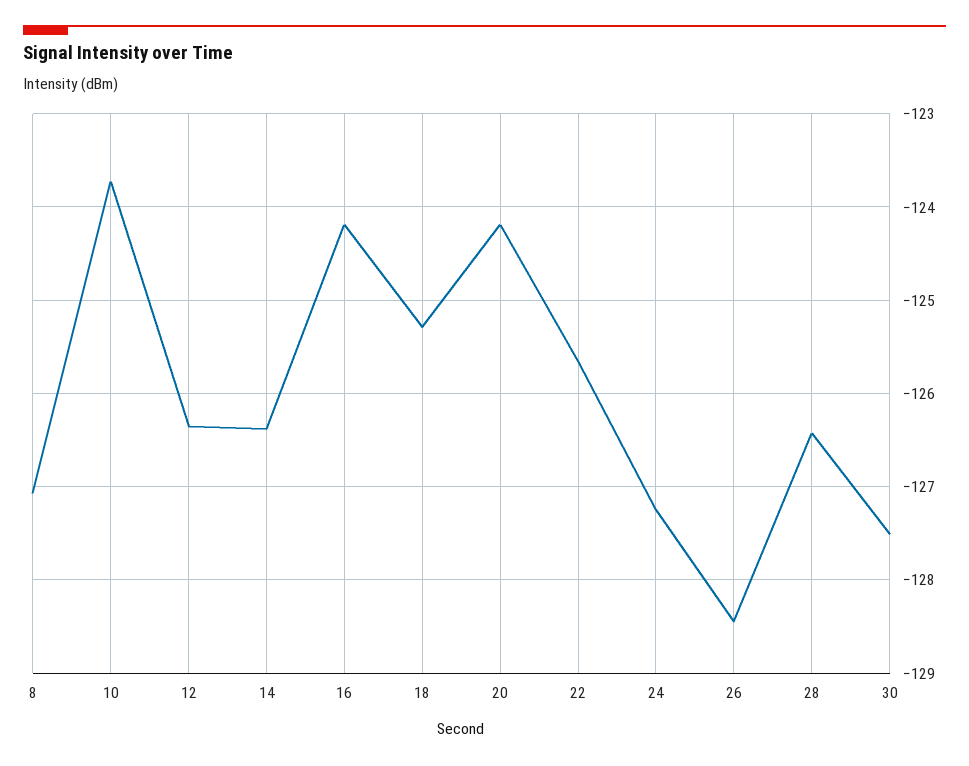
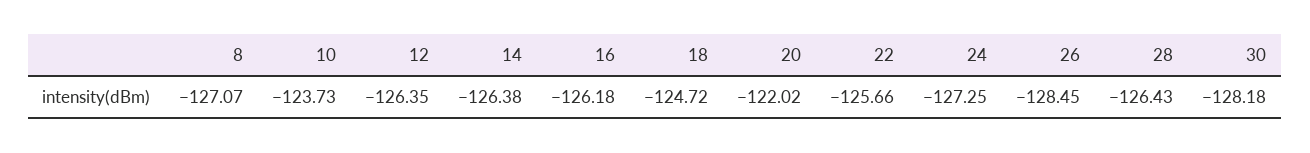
16: -124.2 -> -126.18
18: -125.3 -> -124.72
20: -124.2 -> -122.02
30: -127.5 -> -128.18

